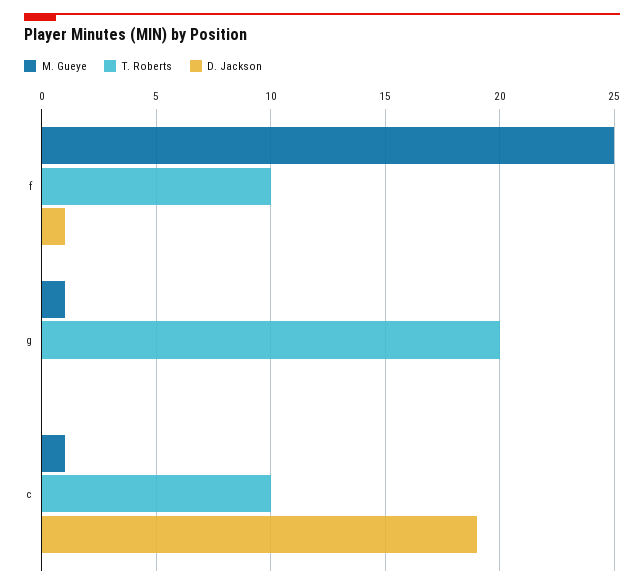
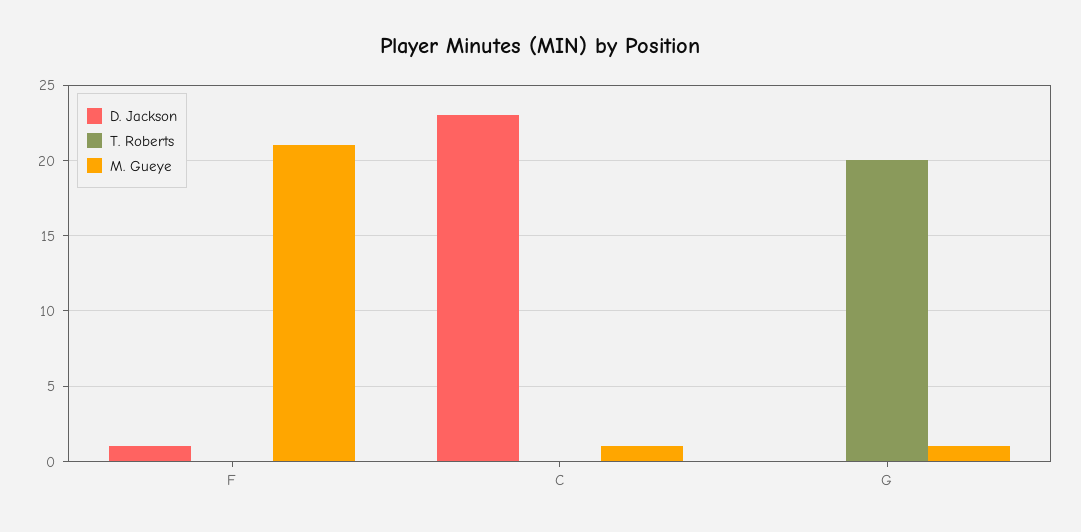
M. Gueye, f: 25 -> 21
T. Roberts, f: 10 -> 0
T. Roberts, c: 10 -> 0
D. Jackson, c: 19 -> 23

